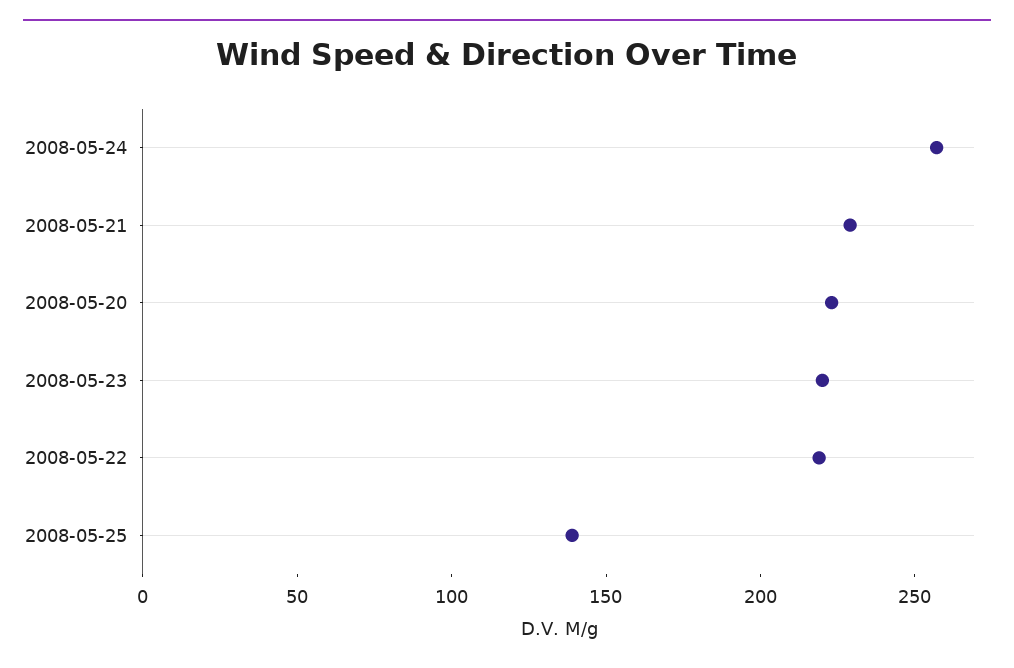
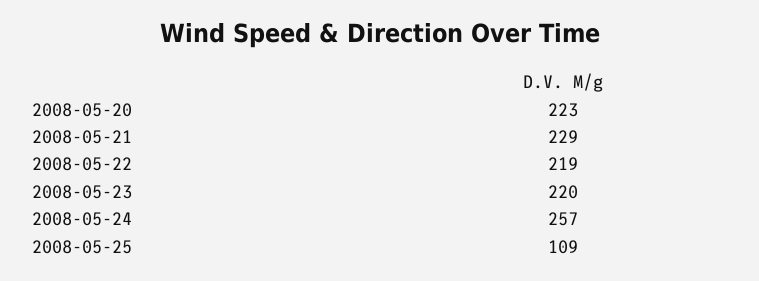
2008-05-25: 140 -> 109

